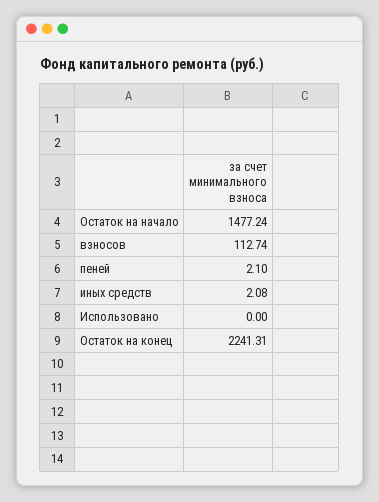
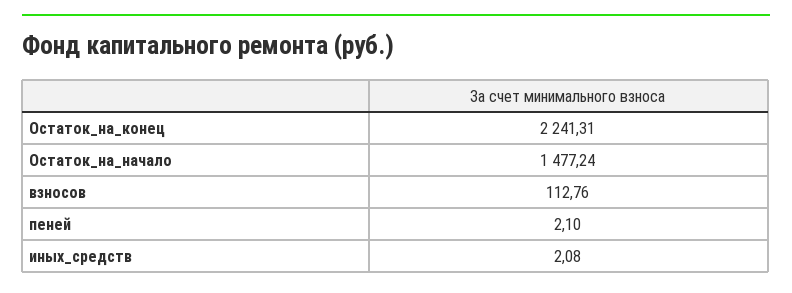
взносов: 112.74 -> 112.76
Использовано: 0 -> none

